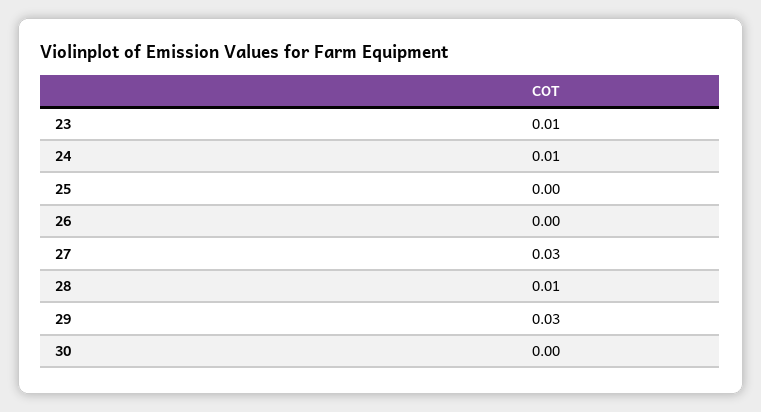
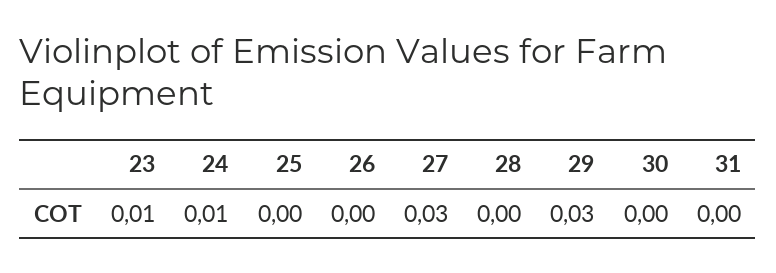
28: 0.01 -> 0
31: none -> 0

